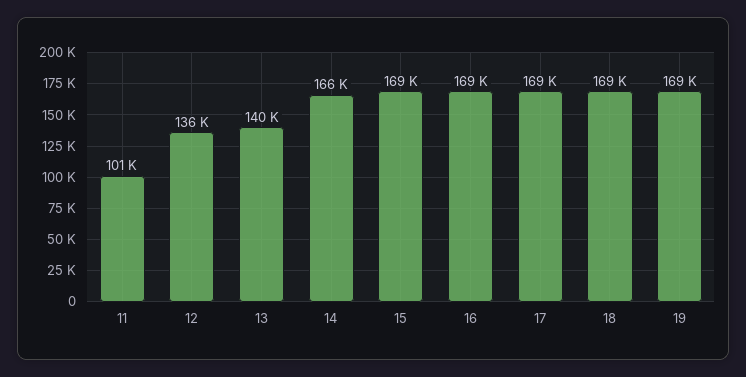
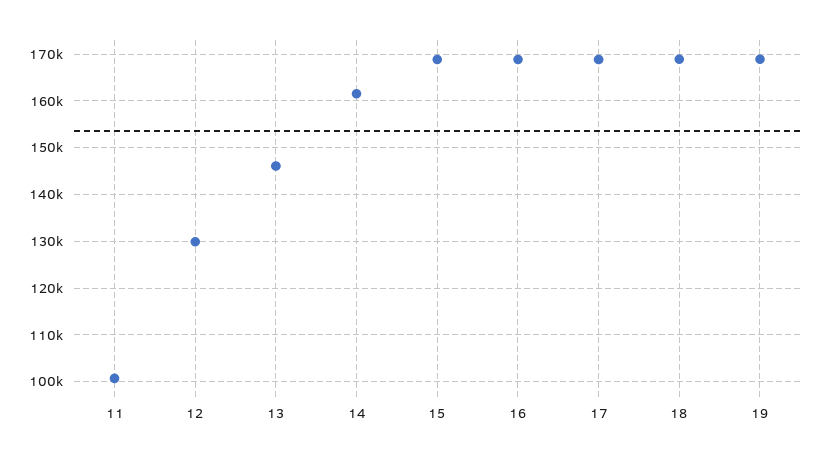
12: 136000 -> 130000
13: 140000 -> 146000
14: 166000 -> 162000

